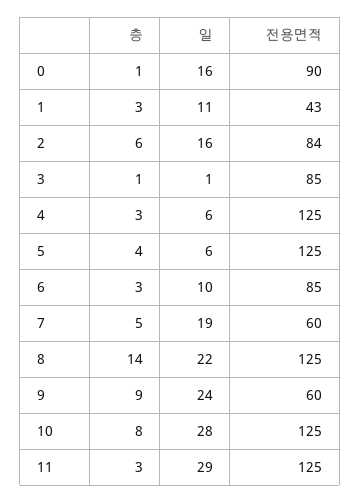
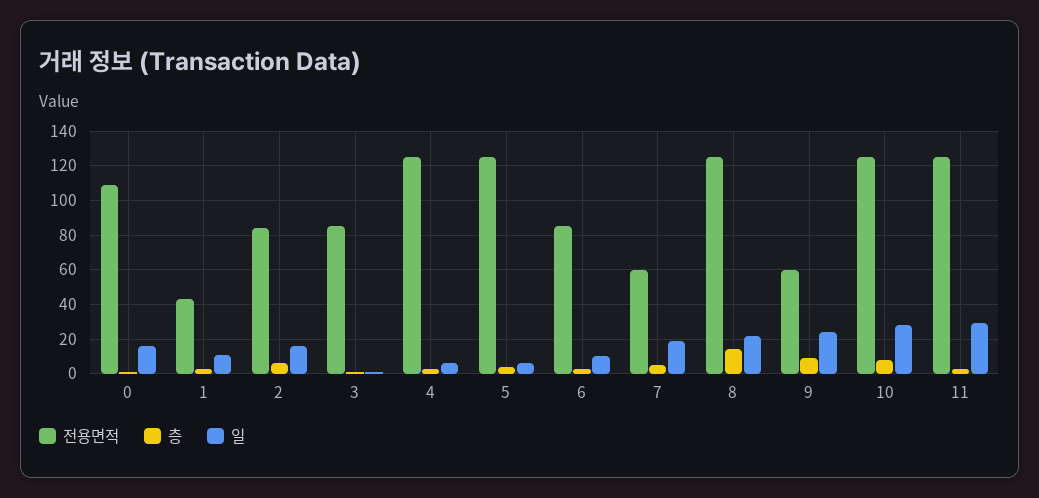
전용면적, 0: 90 -> 110

